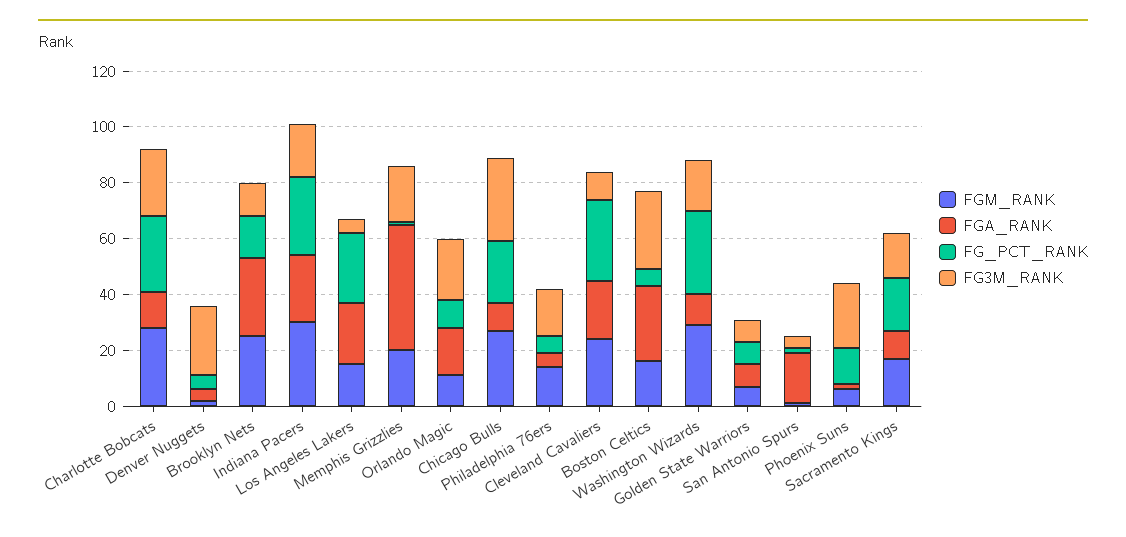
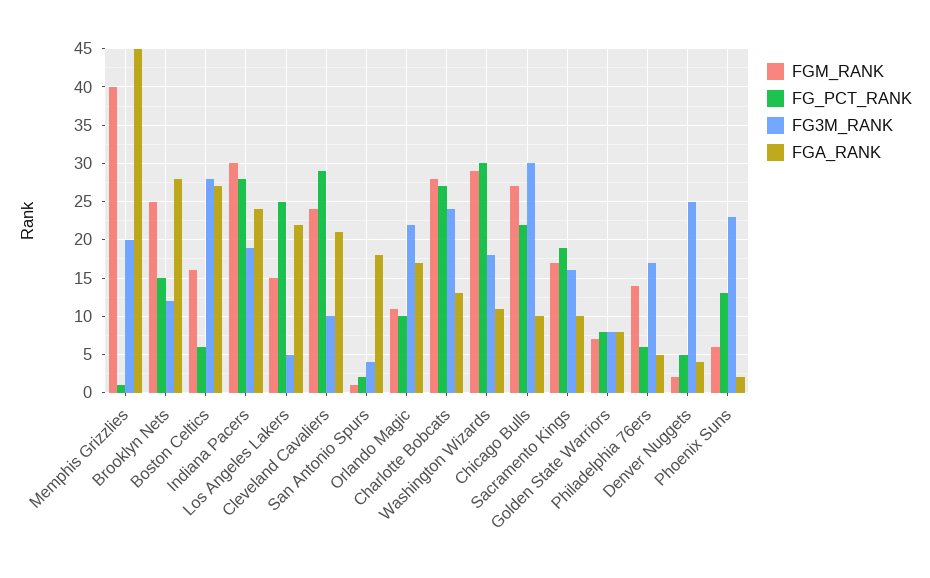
FGM_RANK, Memphis Grizzlies: 20 -> 40

